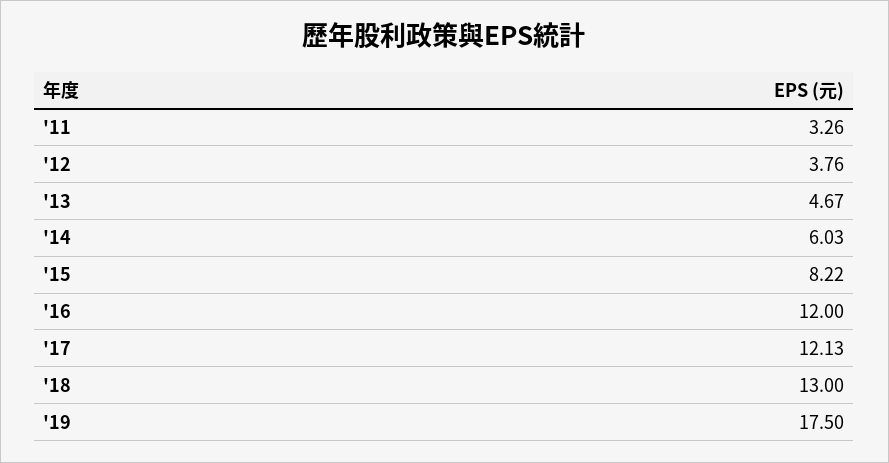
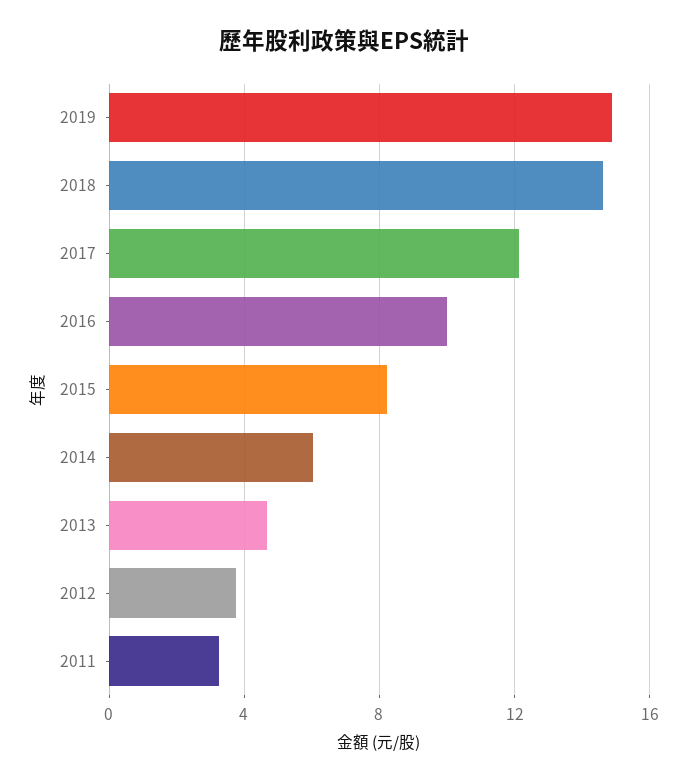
'16: 12 -> 10
'18: 13 -> 14.5
'19: 17.5 -> 15

